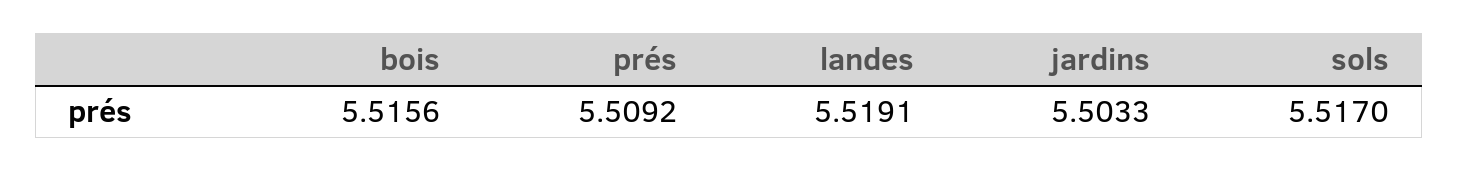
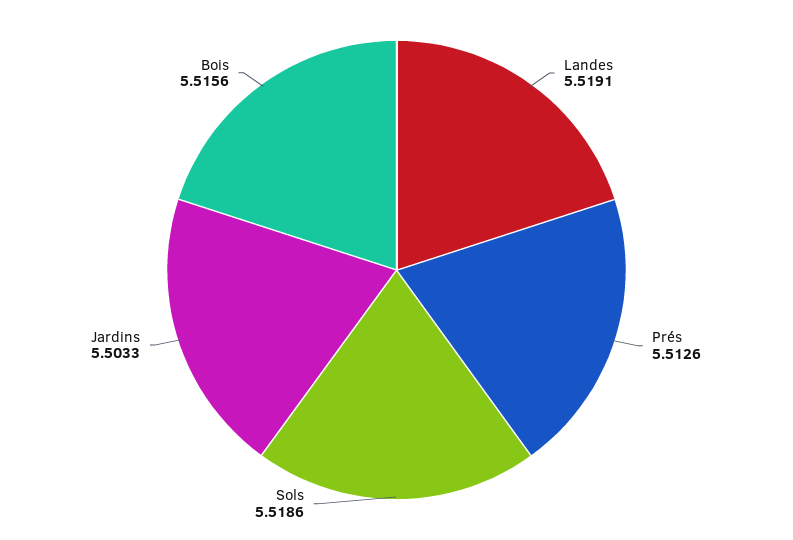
prés: 5.5092 -> 5.5126
sols: 5.517 -> 5.5186

